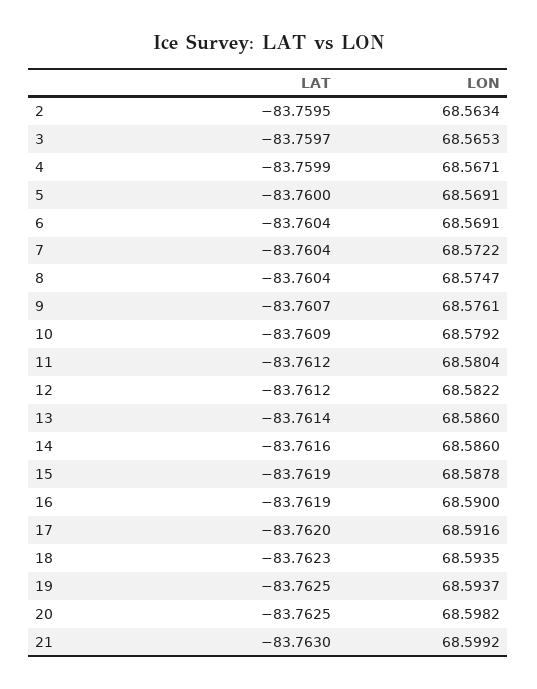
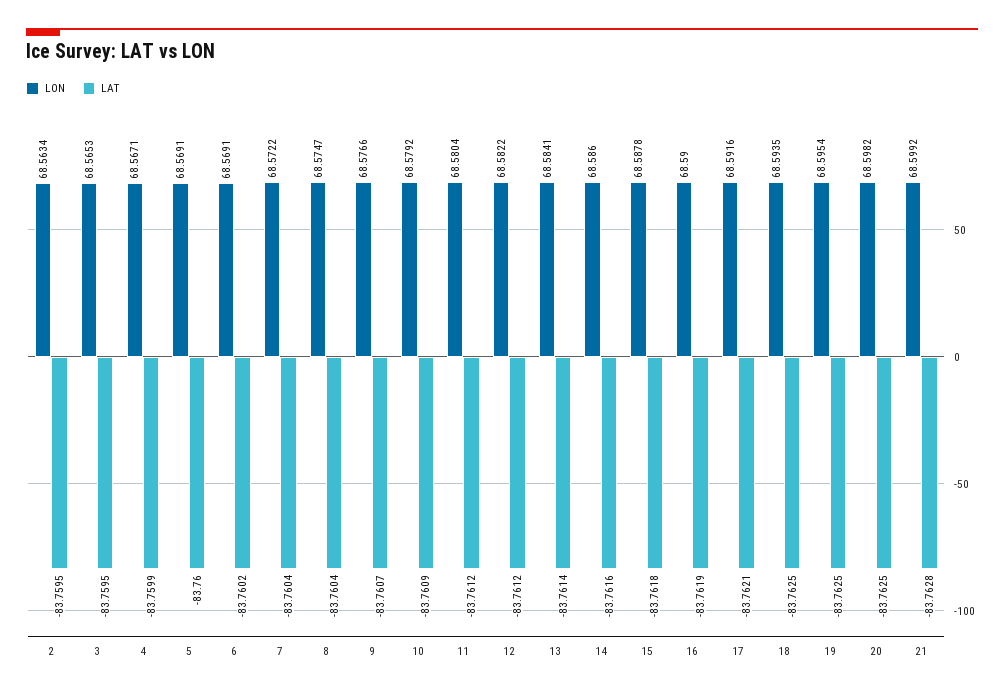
LAT, 3: -83.7597 -> -83.7595
LAT, 6: -83.7604 -> -83.7602
LON, 9: 68.5761 -> 68.5766
LON, 13: 68.586 -> 68.5841
LAT, 15: -83.7619 -> -83.7618
LAT, 17: -83.762 -> -83.7621
LAT, 18: -83.7623 -> -83.7625
LON, 19: 68.5937 -> 68.5954
LAT, 21: -83.763 -> -83.7628

